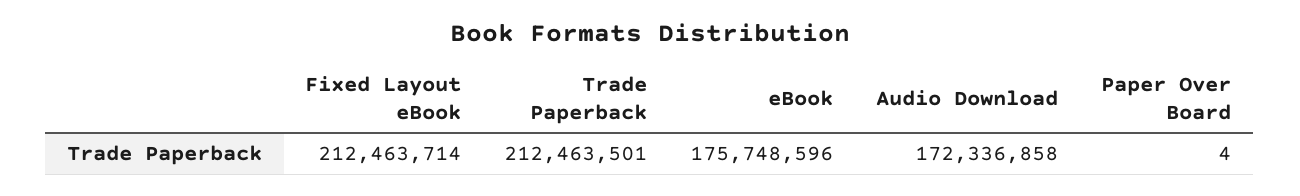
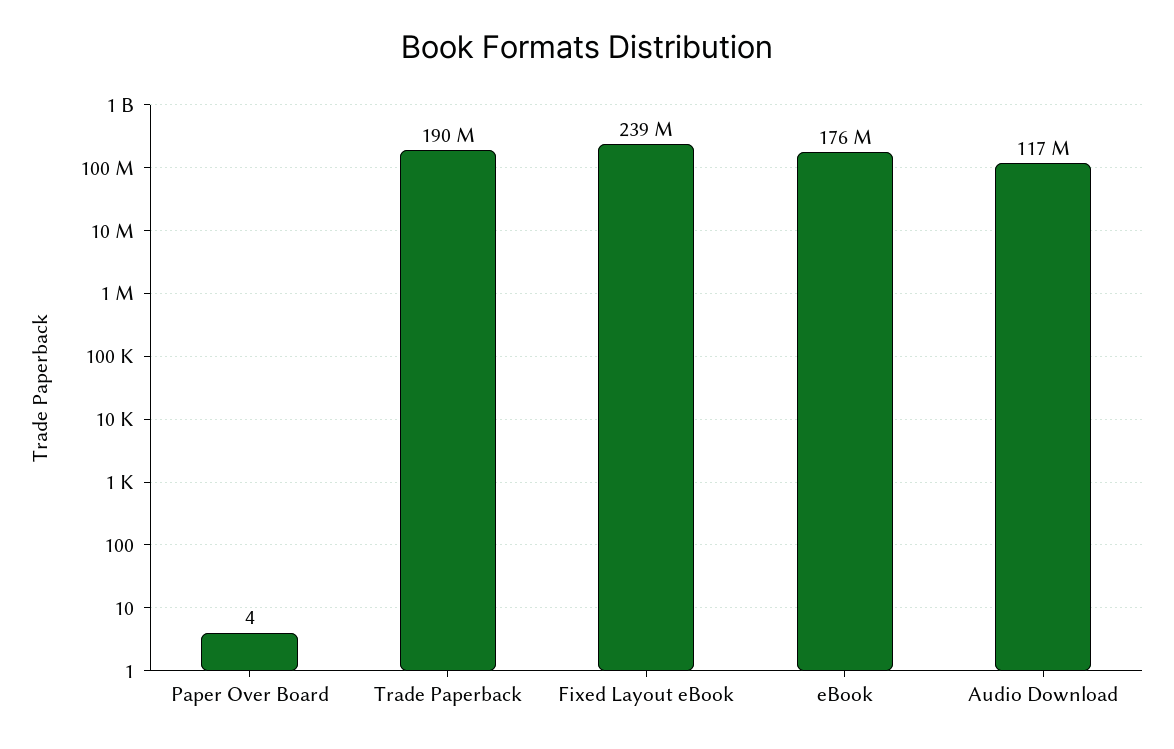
Fixed Layout eBook: 212463714 -> 239000000
Trade Paperback: 212463501 -> 190000000
Audio Download: 172336858 -> 117000000

